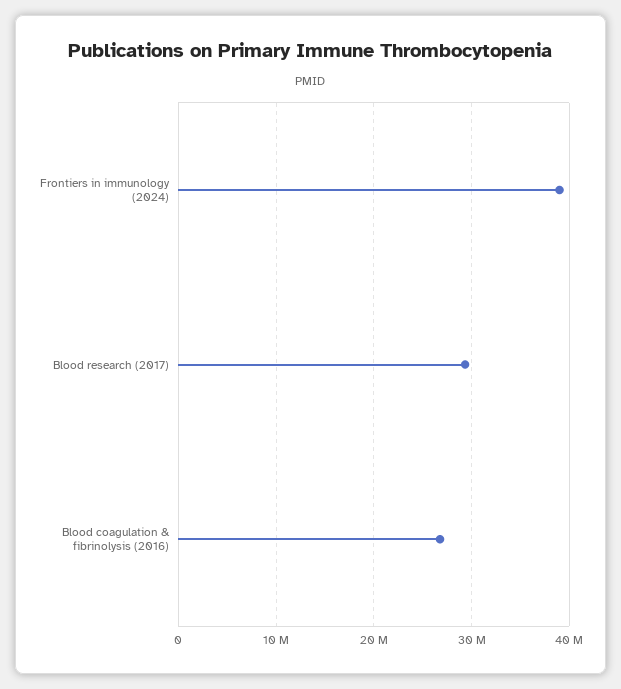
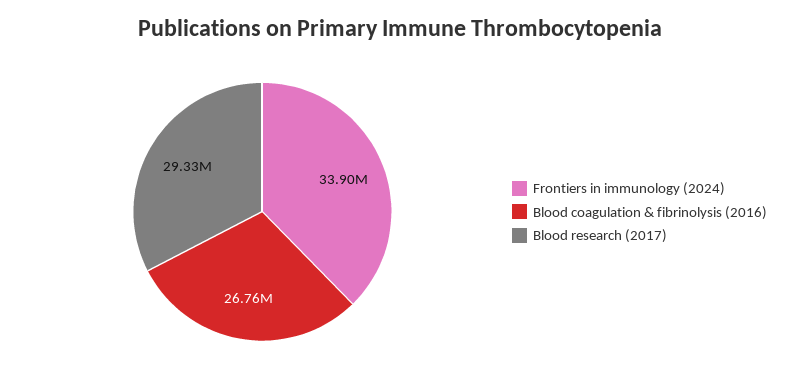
Frontiers in immunology (2024): 39000000 -> 33900000

